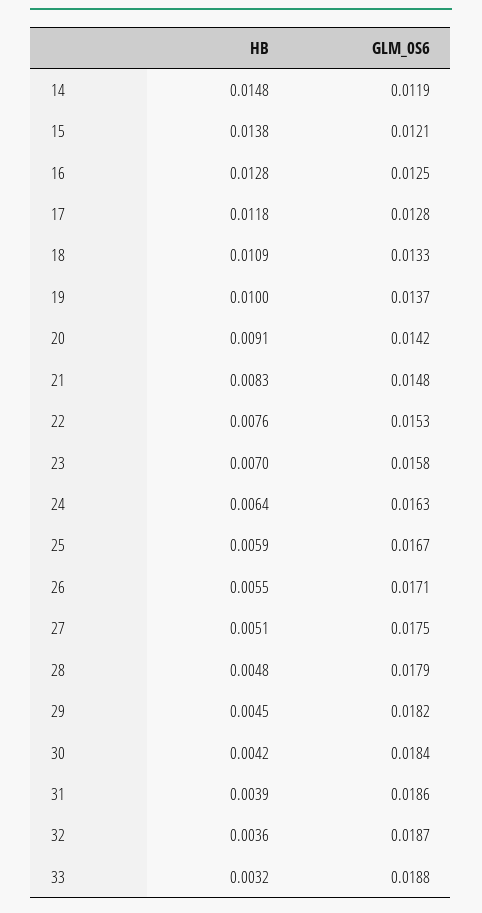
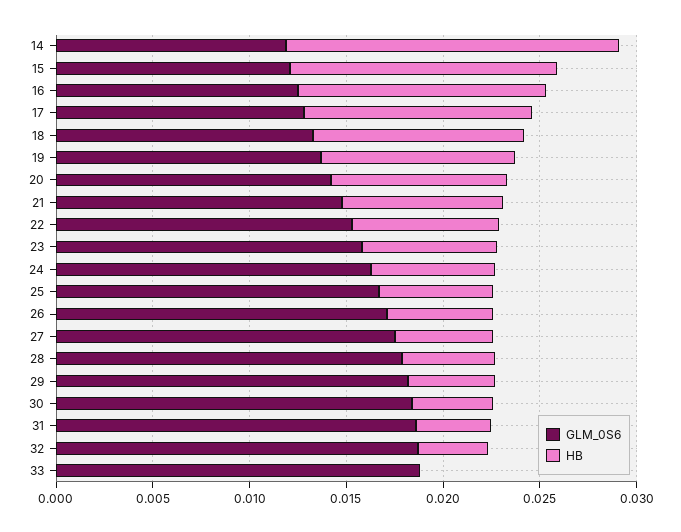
HB, 14: 0.0148 -> 0.017
HB, 33: 0.0032 -> 0

